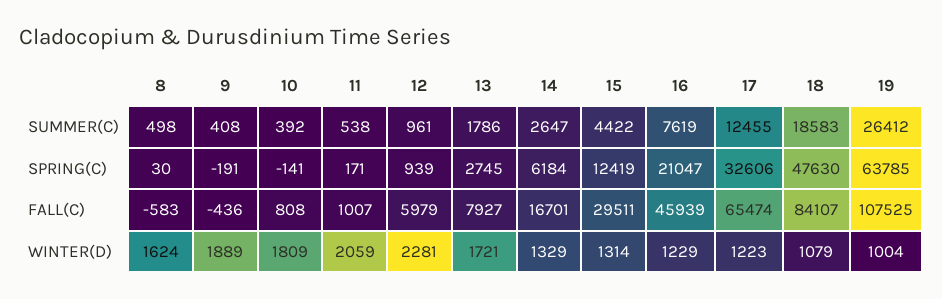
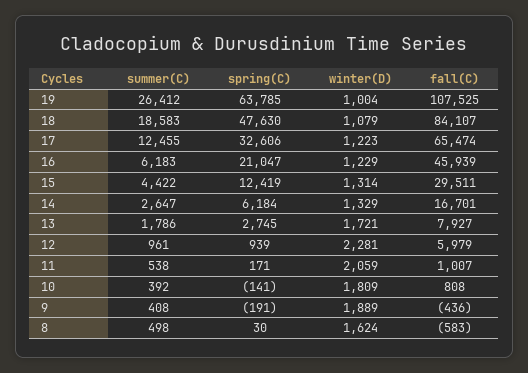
16, SUMMER(C): 7619 -> 6183

